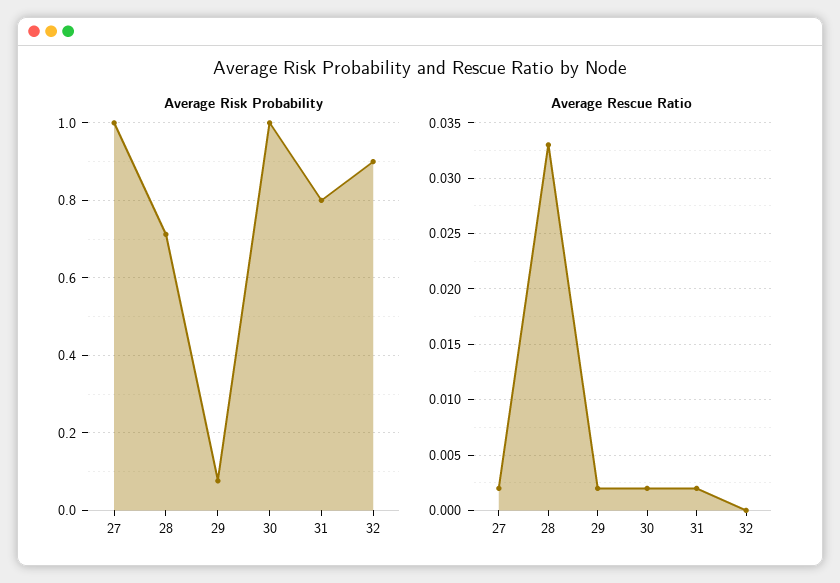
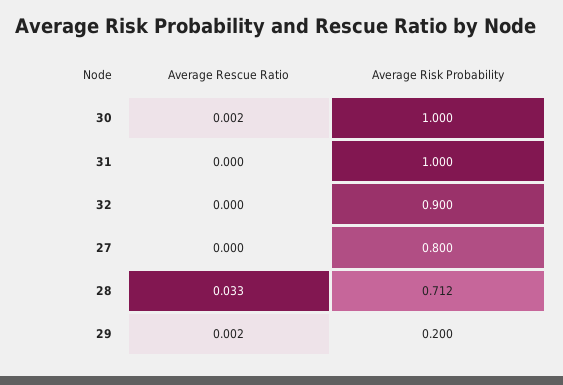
Average Risk Probability, 27: 1 -> 0.8
Average Risk Probability, 29: 0.08 -> 0.2
Average Risk Probability, 31: 0.8 -> 1
Average Rescue Ratio, 27: 0.002 -> 0
Average Rescue Ratio, 31: 0.002 -> 0

